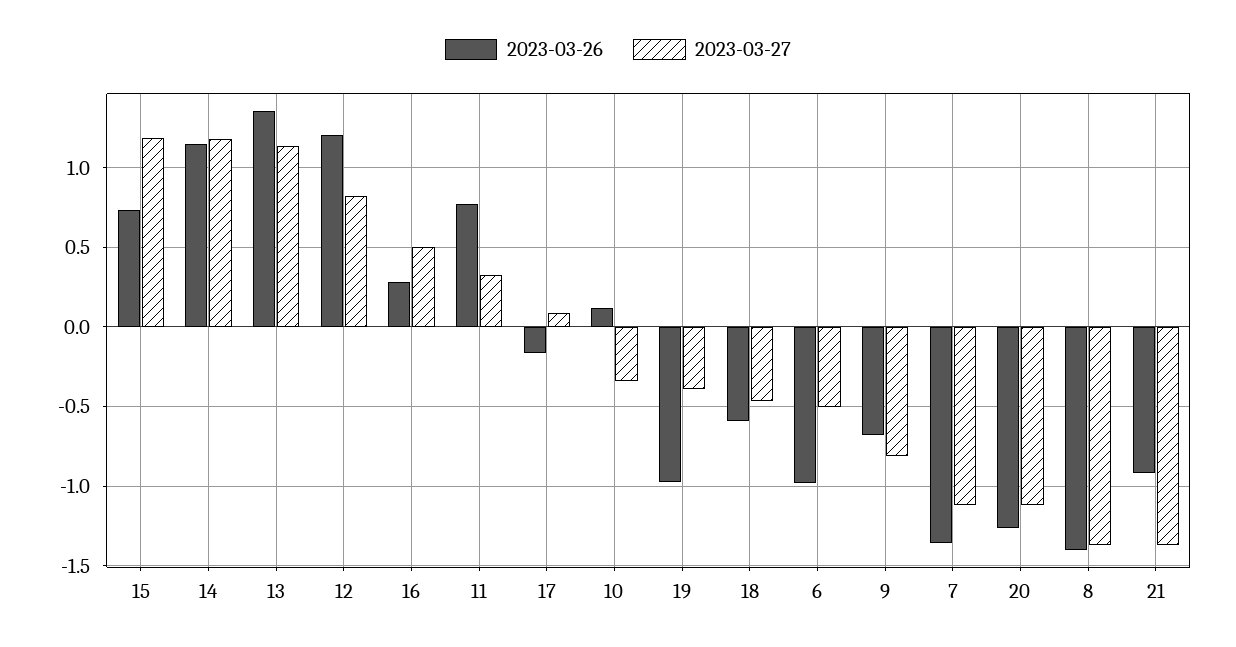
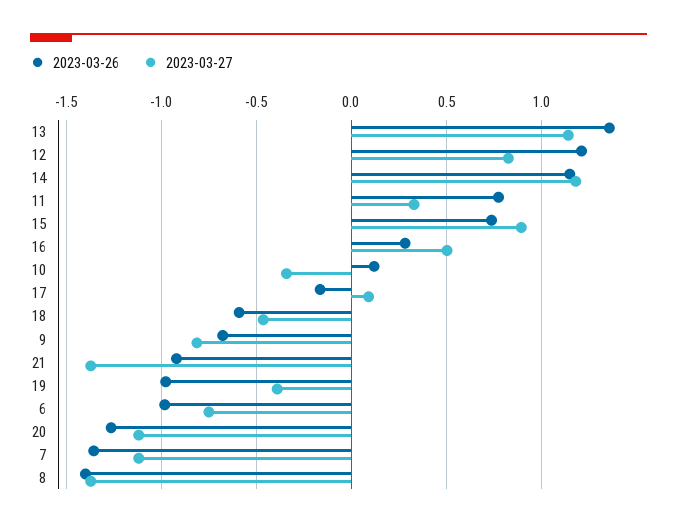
2023-03-27, 15: 1.2 -> 0.9
2023-03-27, 6: -0.5 -> -0.75

